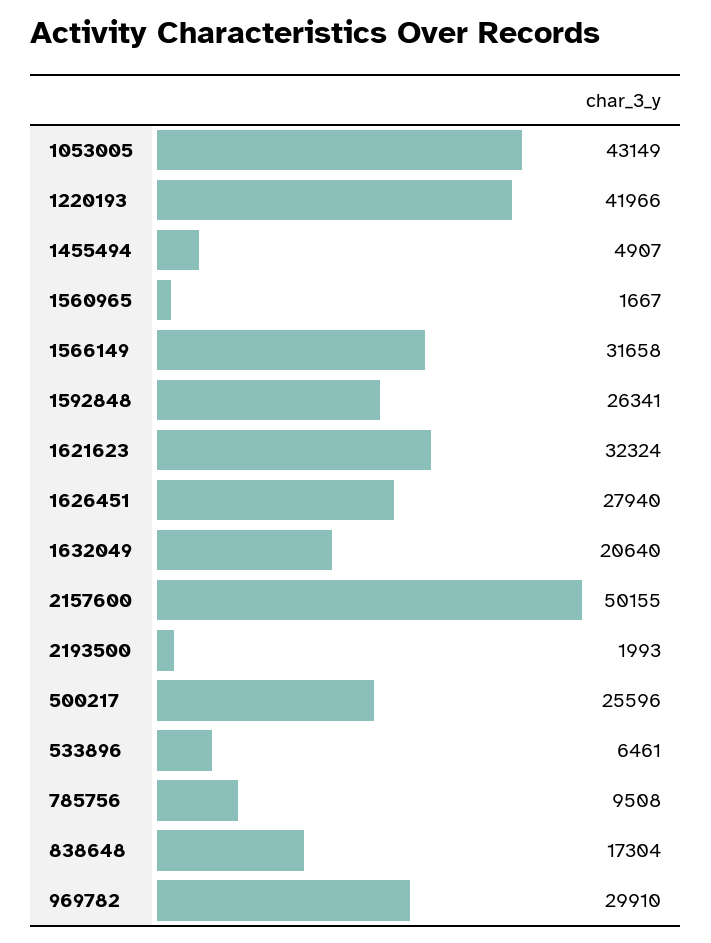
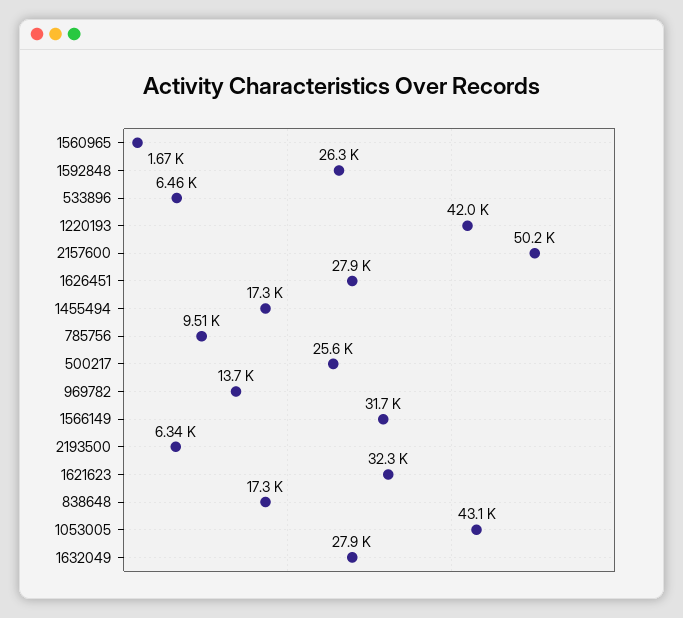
1455494: 4907 -> 17300
1632049: 20640 -> 27900
2193500: 1993 -> 6340
969782: 29910 -> 13700

